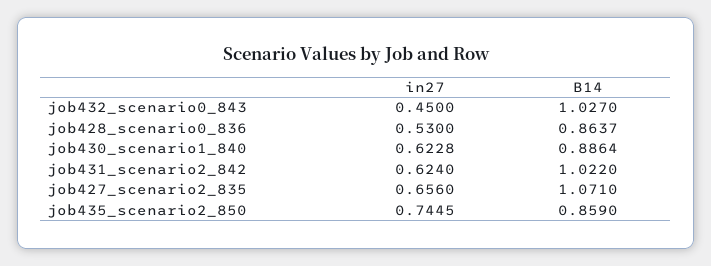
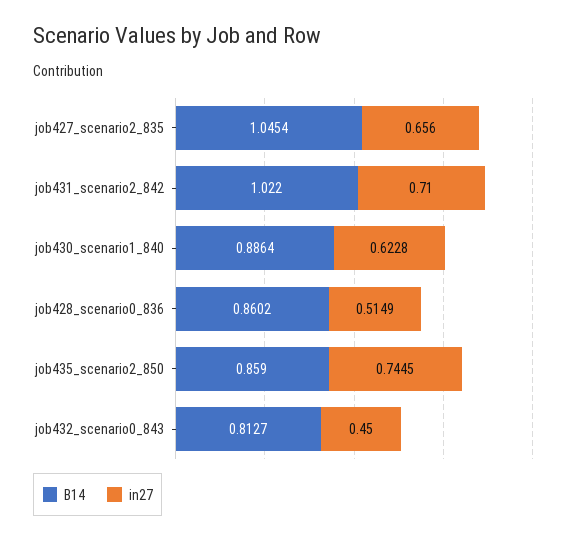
B14, job432_scenario0_843: 1.027 -> 0.8127
in27, job428_scenario0_836: 0.53 -> 0.5149
B14, job428_scenario0_836: 0.8637 -> 0.8602
in27, job431_scenario2_842: 0.624 -> 0.71
B14, job427_scenario2_835: 1.071 -> 1.0454

